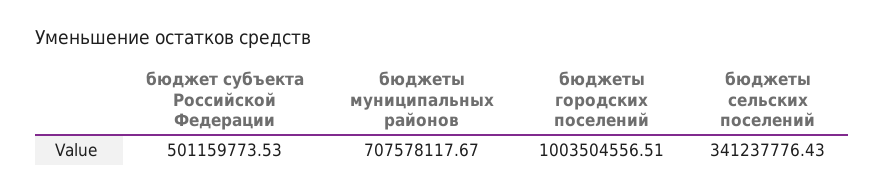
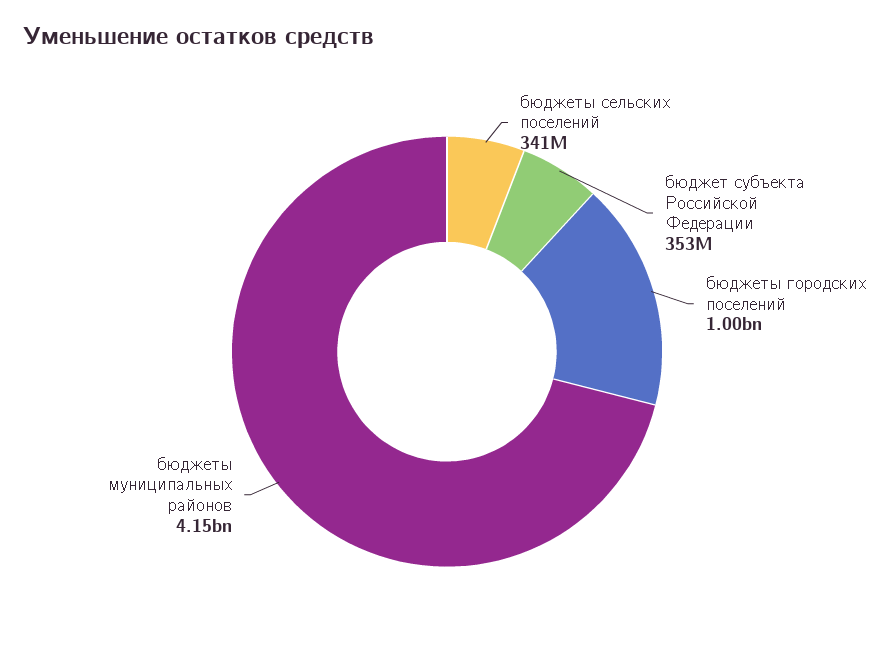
бюджет субъекта Российской Федерации: 501159773.53 -> 353000000
бюджеты муниципальных районов: 707578117.67 -> 4150000000

